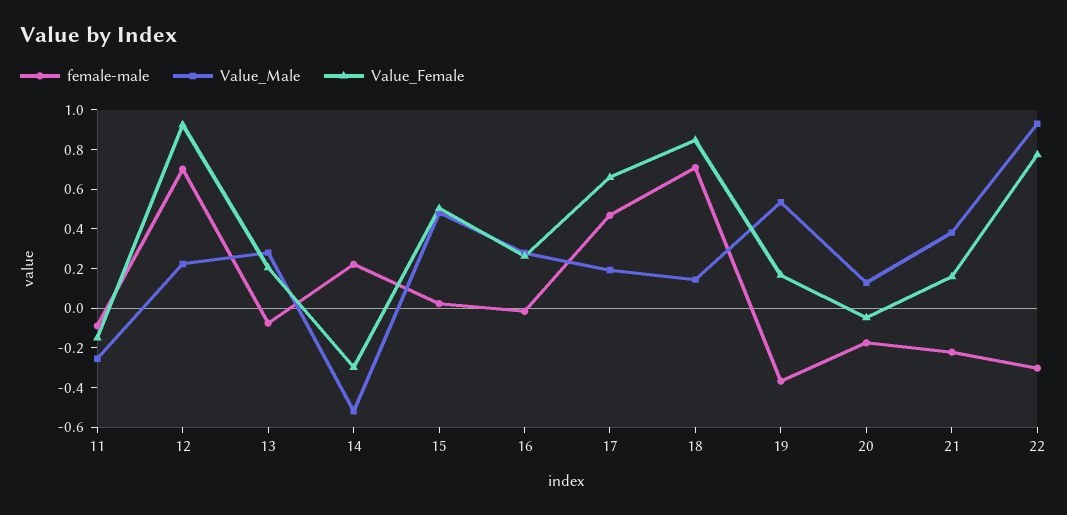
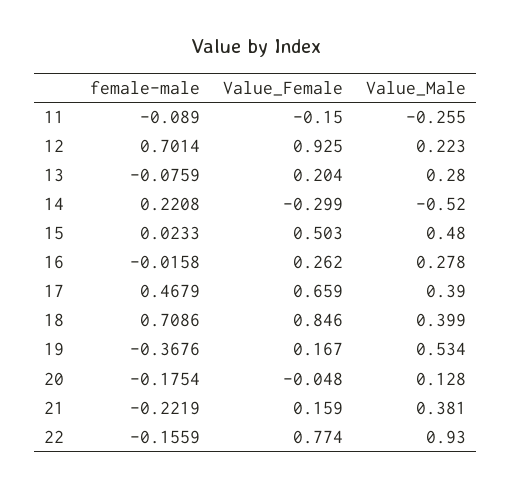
Value_Male, 17: 0.2 -> 0.39
Value_Male, 18: 0.15 -> 0.399
female-male, 22: -0.3 -> -0.1559

